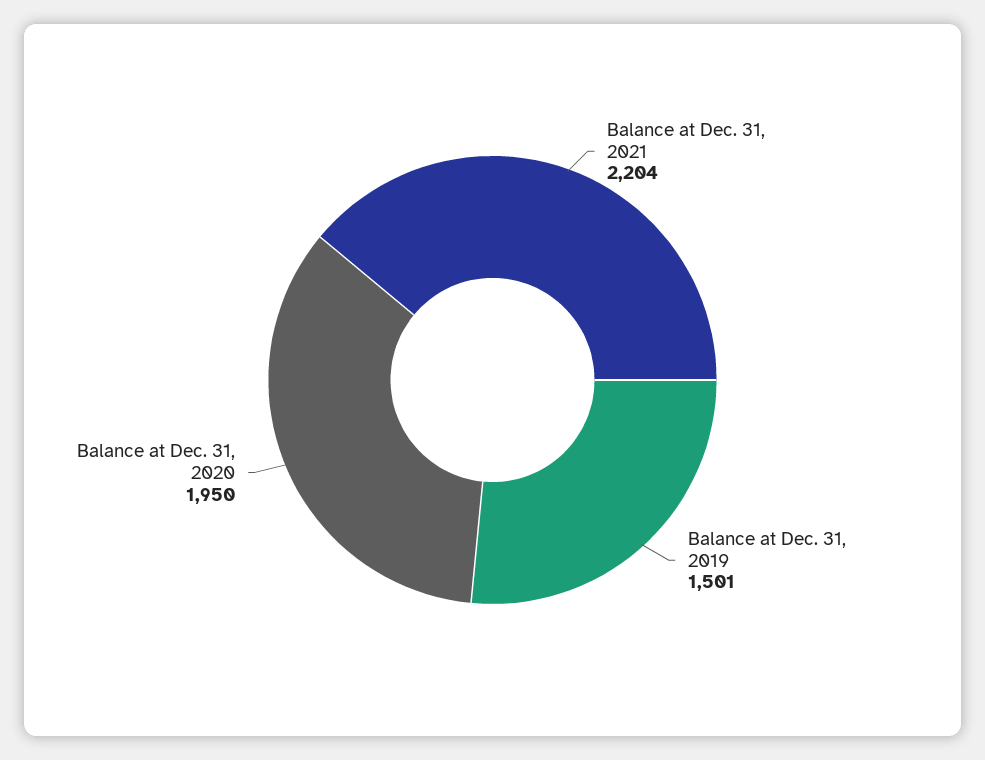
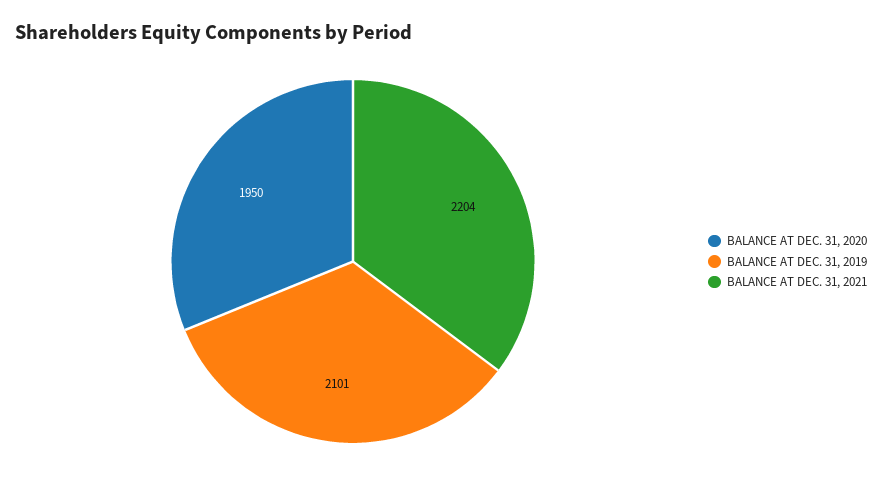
Balance at Dec. 31, 2019: 1501 -> 2101

